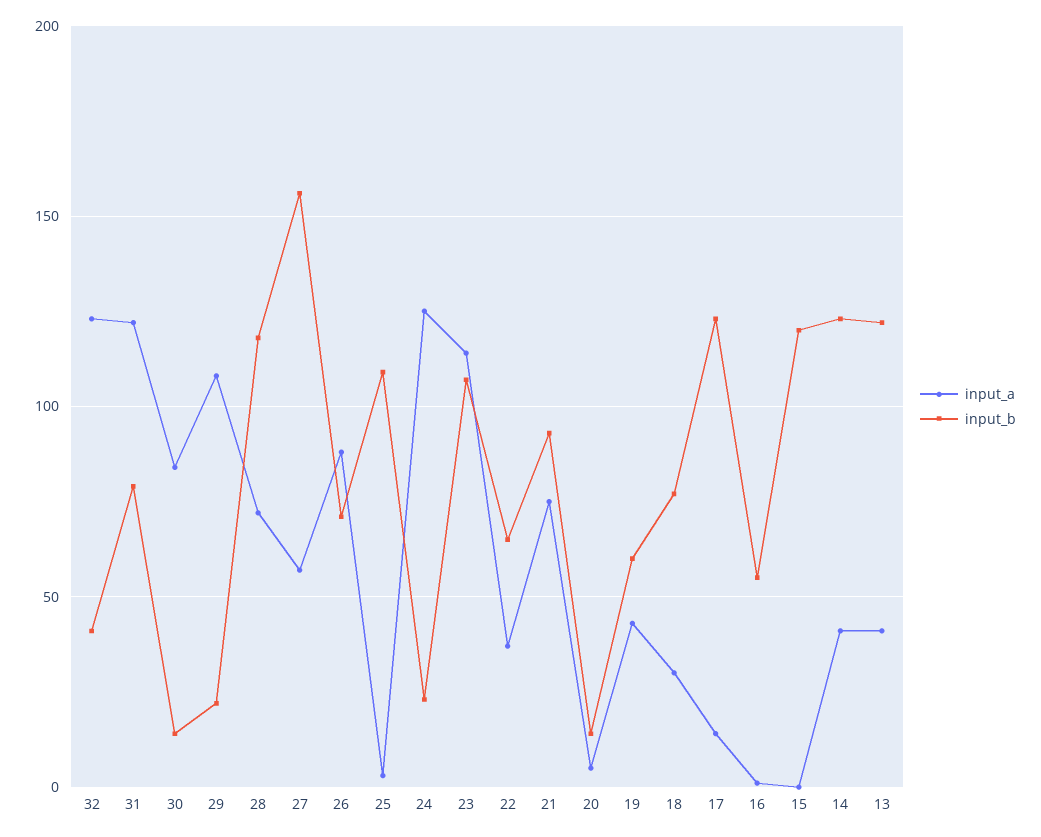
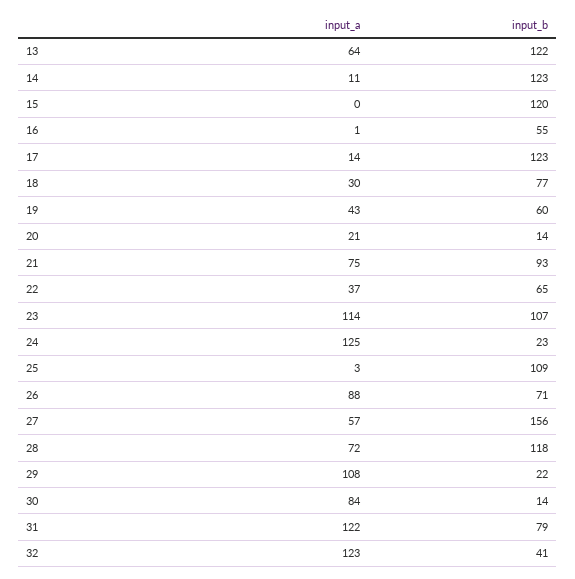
input_a, 20: 5 -> 21
input_a, 14: 40 -> 11
input_a, 13: 40 -> 64

